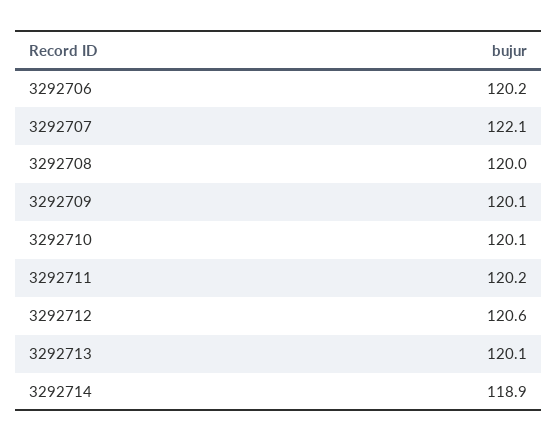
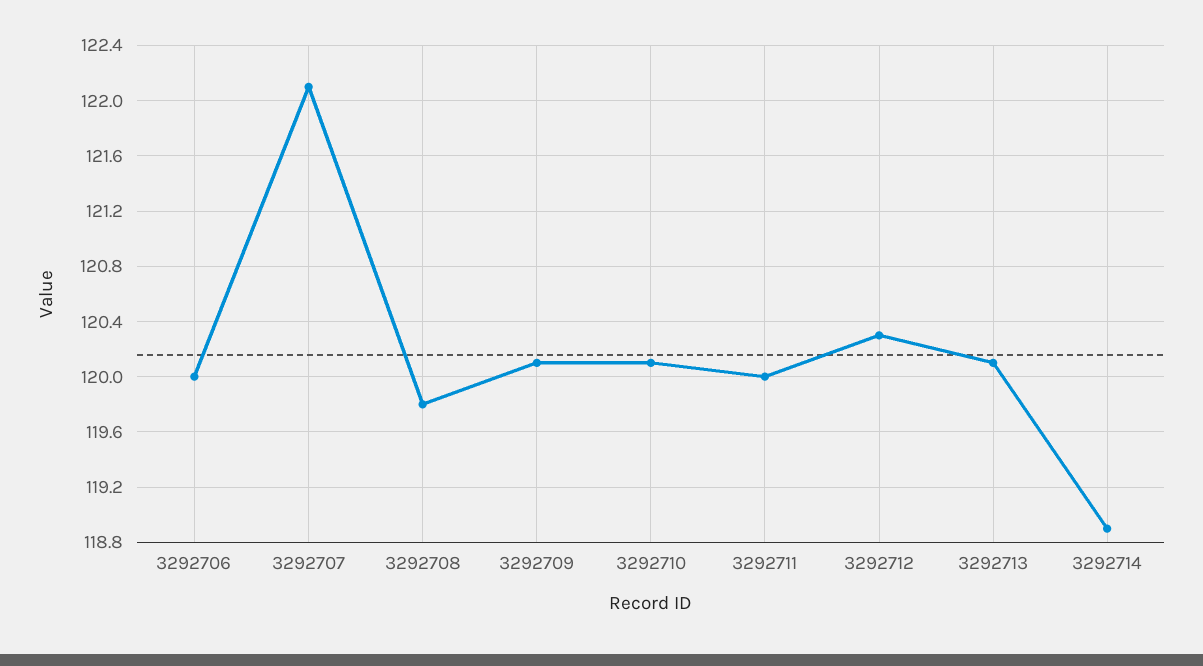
3292706: 120.2 -> 120
3292708: 120 -> 119.8
3292711: 120.2 -> 120
3292712: 120.6 -> 120.3

